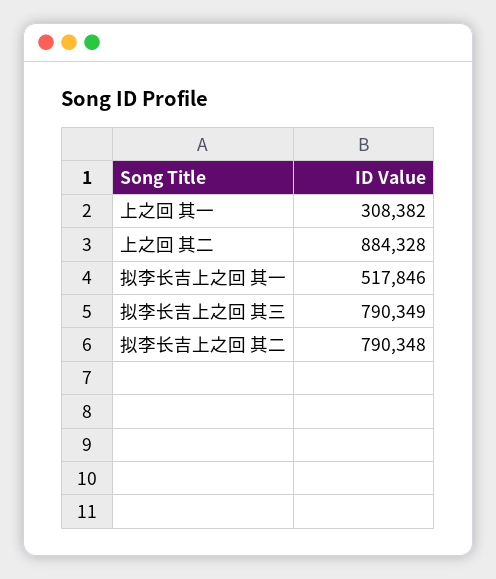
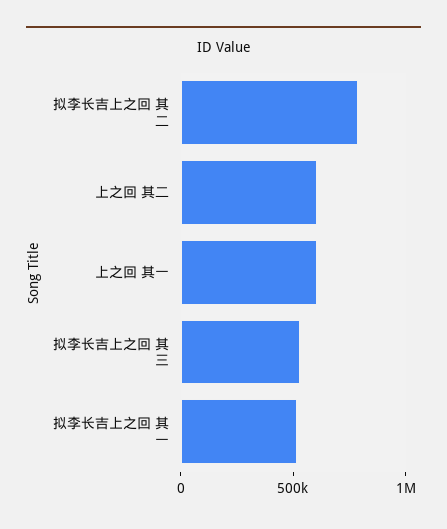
上之回 其一: 308382 -> 600000
上之回 其二: 884328 -> 600000
拟李长吉上之回 其三: 790349 -> 500000

